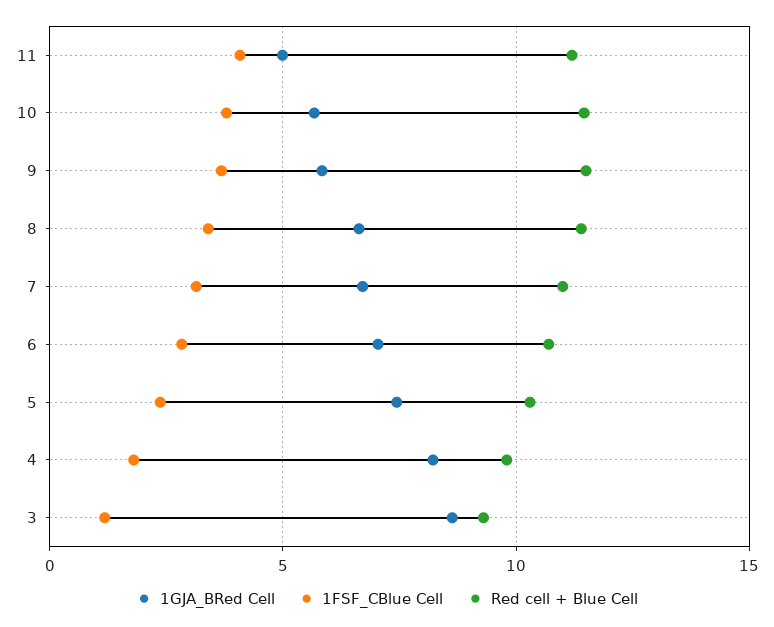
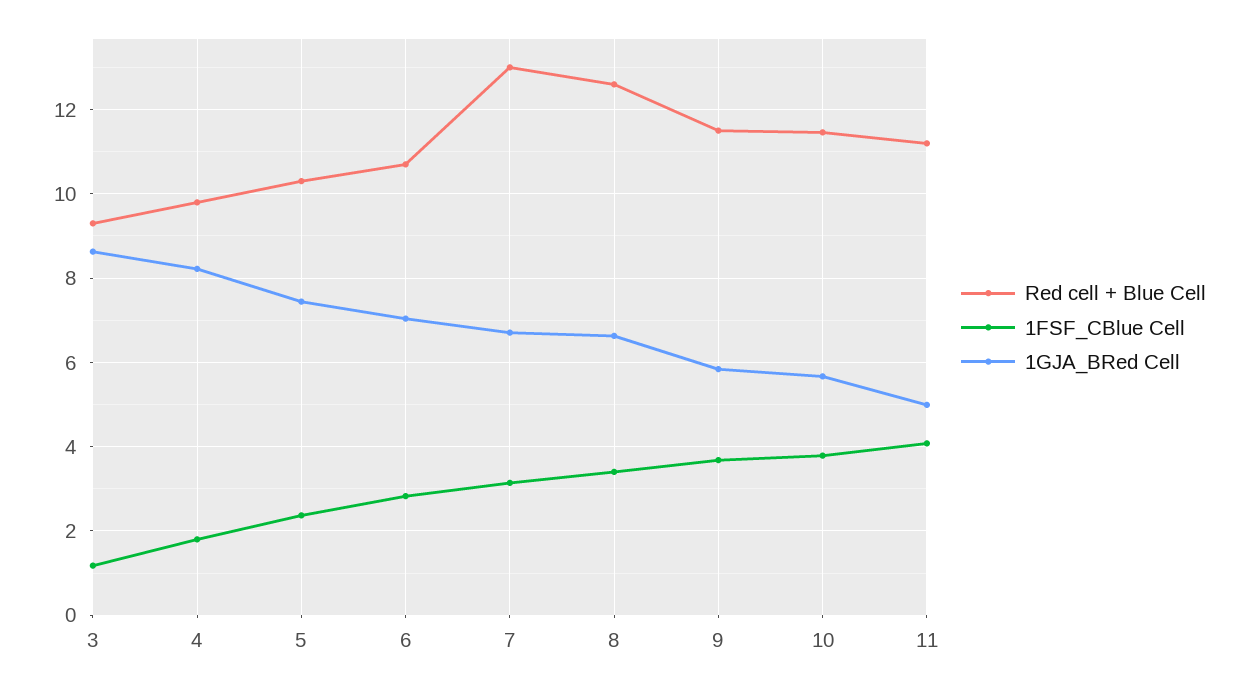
Red cell + Blue Cell, 8: 11.5 -> 12.6
Red cell + Blue Cell, 7: 11 -> 13

